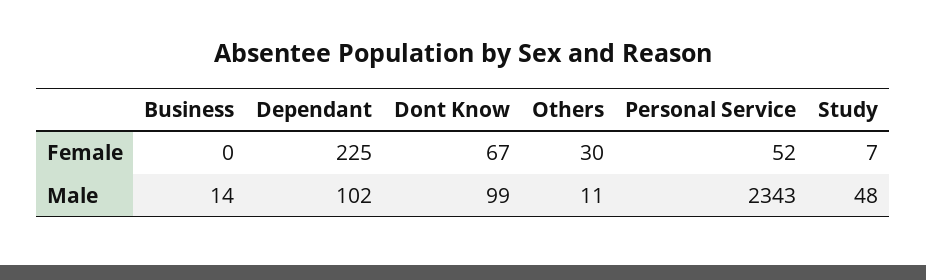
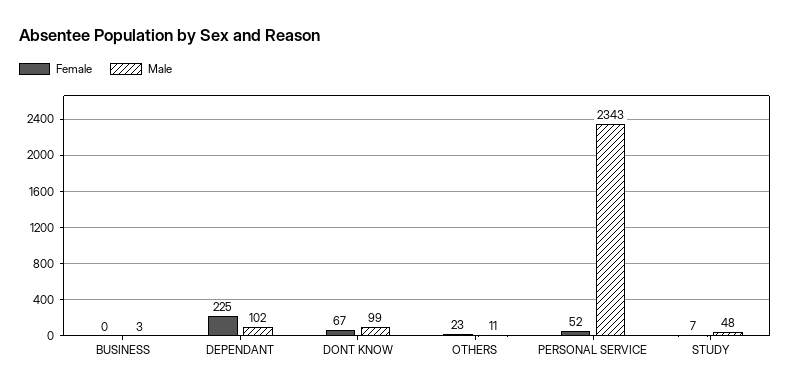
Female, Others: 30 -> 23
Male, Business: 14 -> 3

